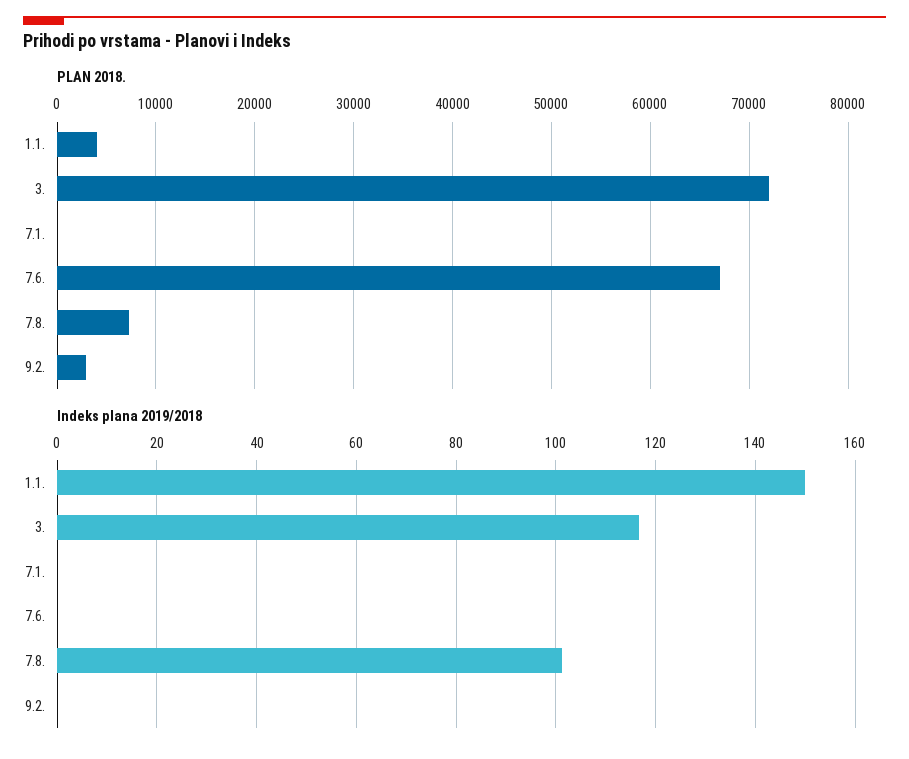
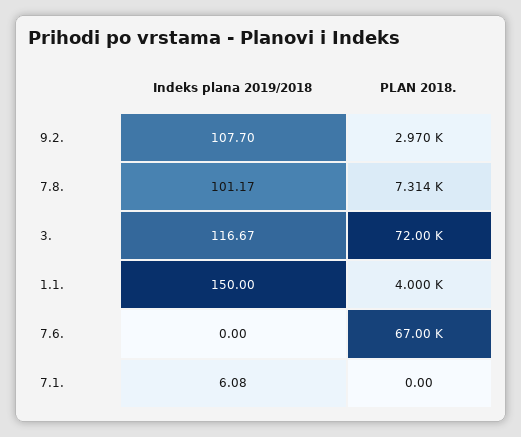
Indeks plana 2019/2018, 7.1.: 0 -> 6.08
Indeks plana 2019/2018, 9.2.: 0 -> 107.7

